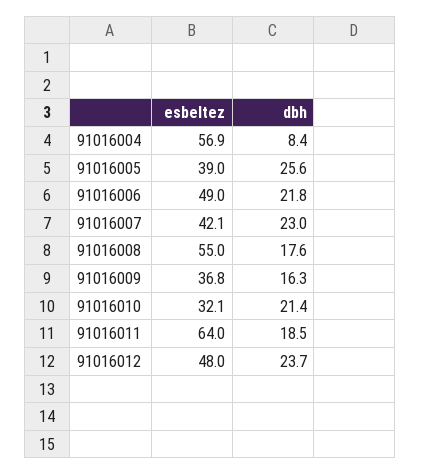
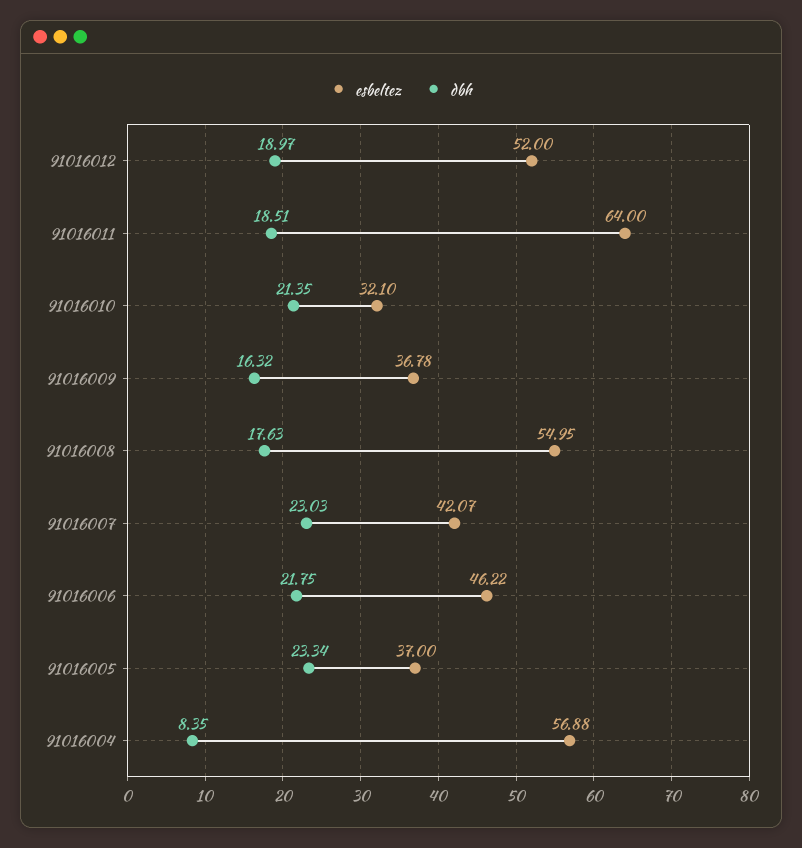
esbeltez, 91016005: 39 -> 37
dbh, 91016005: 25.6 -> 23.34
esbeltez, 91016006: 49 -> 46.22
esbeltez, 91016012: 48 -> 52
dbh, 91016012: 23.7 -> 18.97

